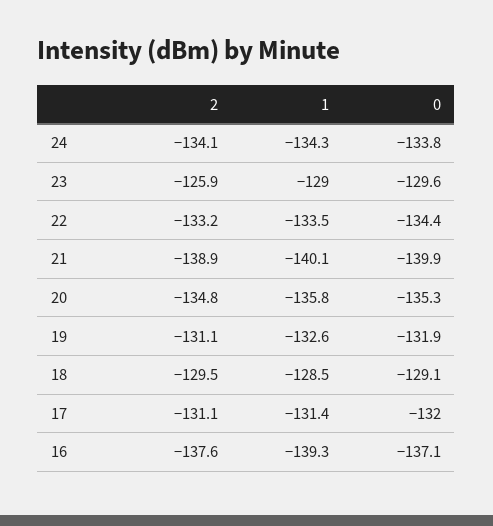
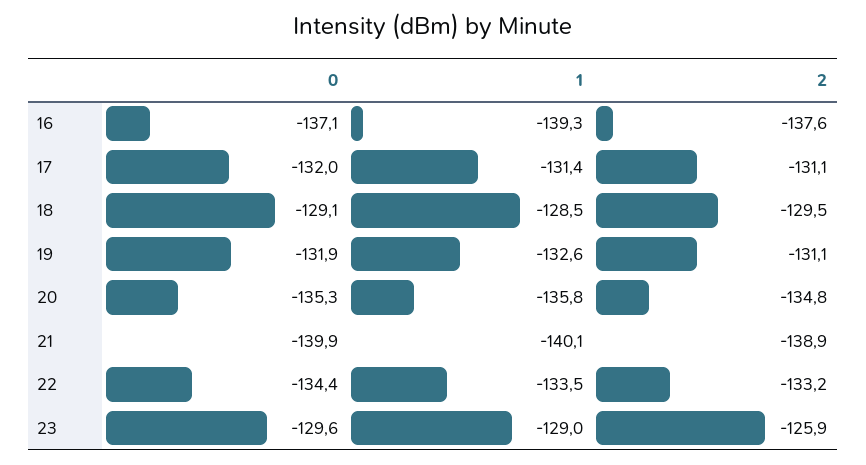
2, 24: -134.1 -> none
1, 24: -134.3 -> none
0, 24: -133.8 -> none

